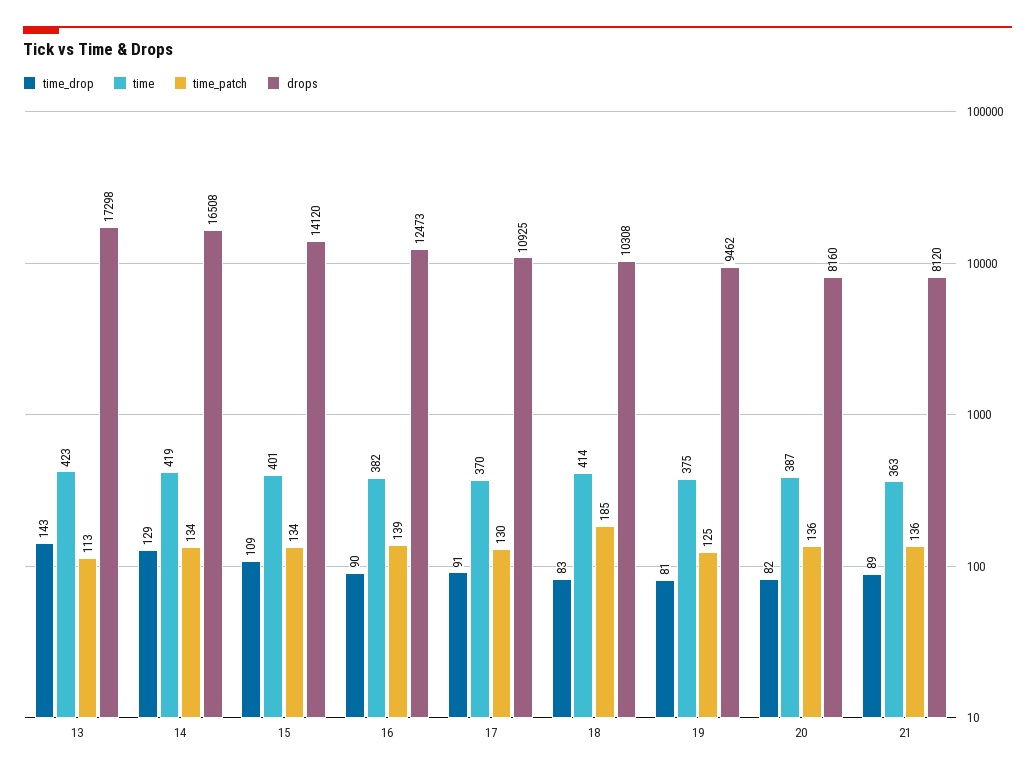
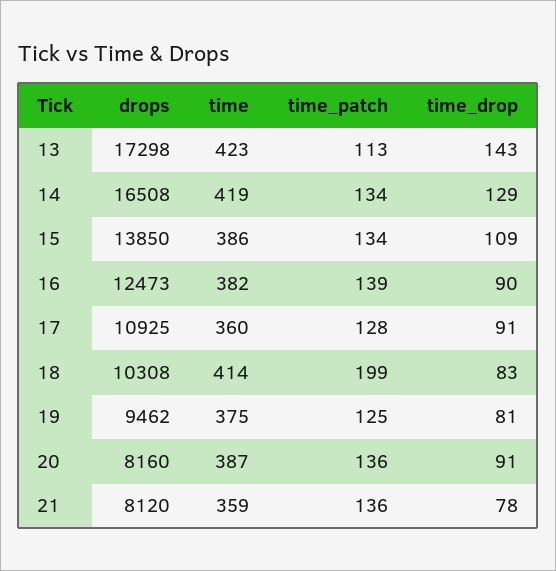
time, 15: 401 -> 386
drops, 15: 14120 -> 13850
time, 17: 370 -> 360
time_patch, 17: 130 -> 128
time_patch, 18: 185 -> 199
time_drop, 20: 82 -> 91
time_drop, 21: 89 -> 78
time, 21: 363 -> 359

